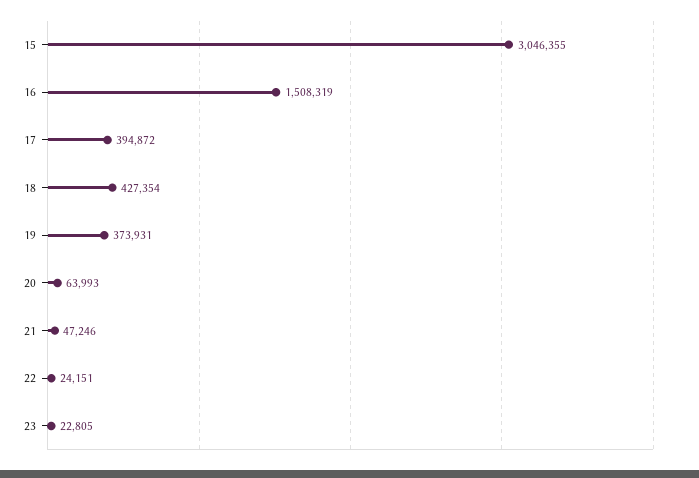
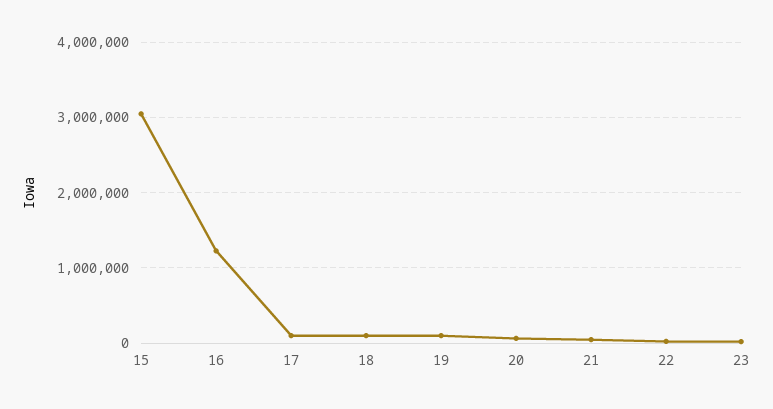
16: 1508319 -> 1200000
17: 394872 -> 100000
18: 427354 -> 100000
19: 373931 -> 100000

